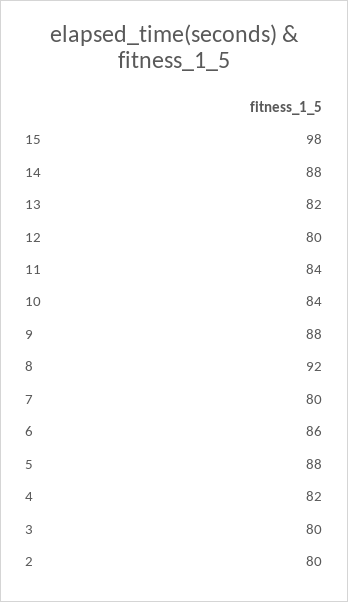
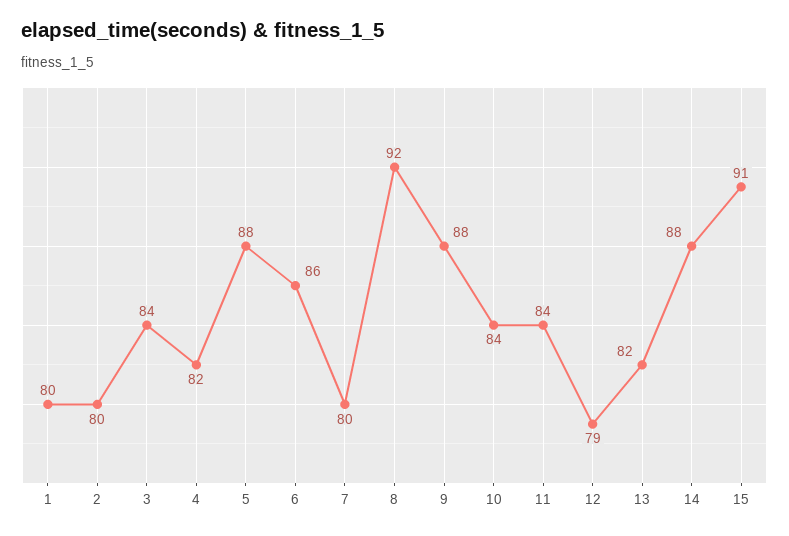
15: 98 -> 91
12: 80 -> 79
3: 80 -> 84
1: none -> 80

